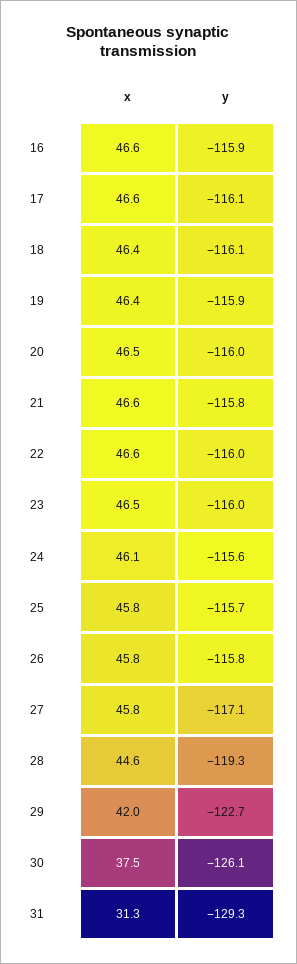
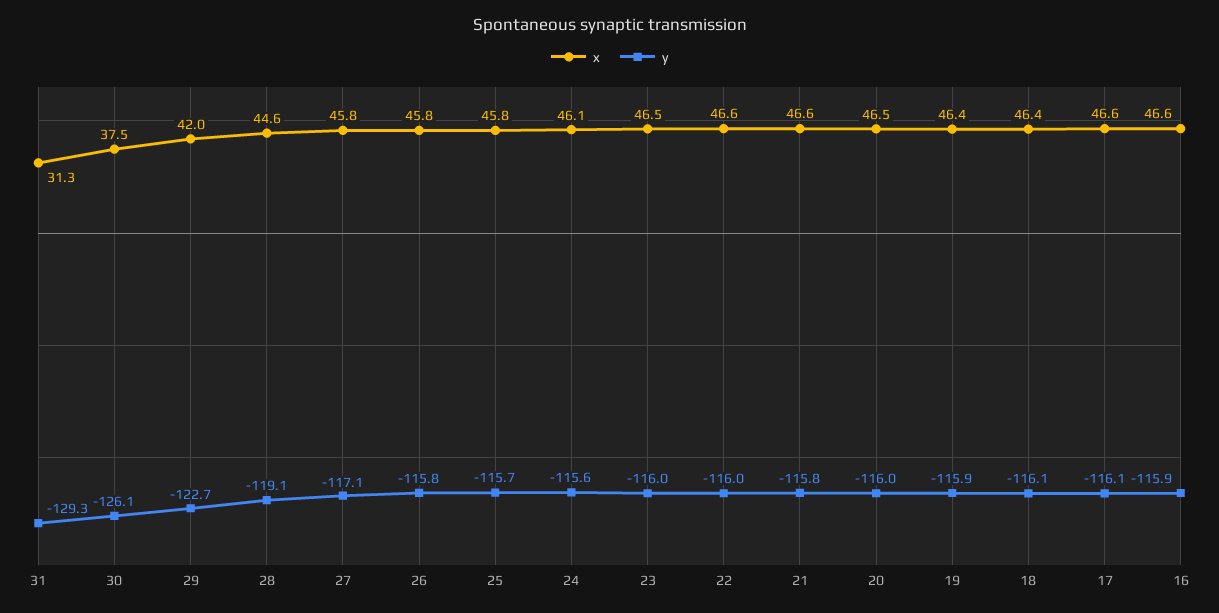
y, 28: -119.3 -> -119.1

